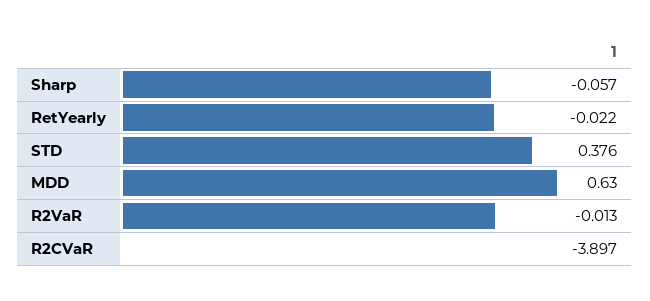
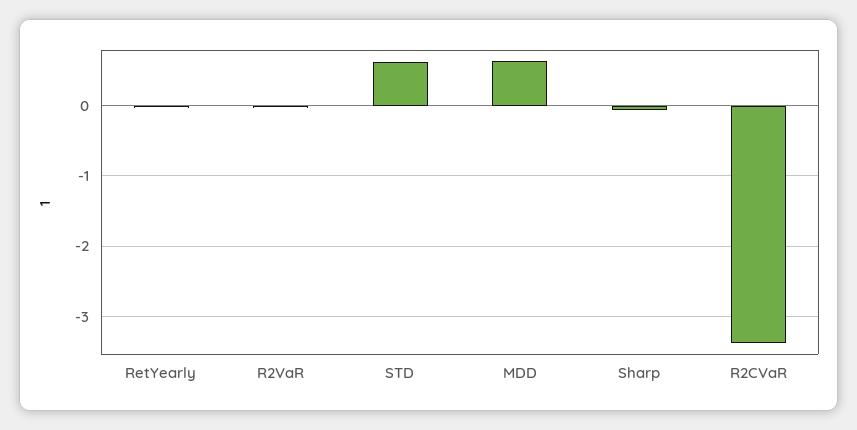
STD: 0.376 -> 0.6
R2CVaR: -3.897 -> -3.4

